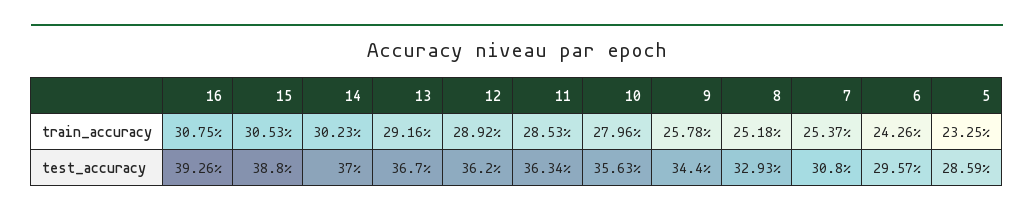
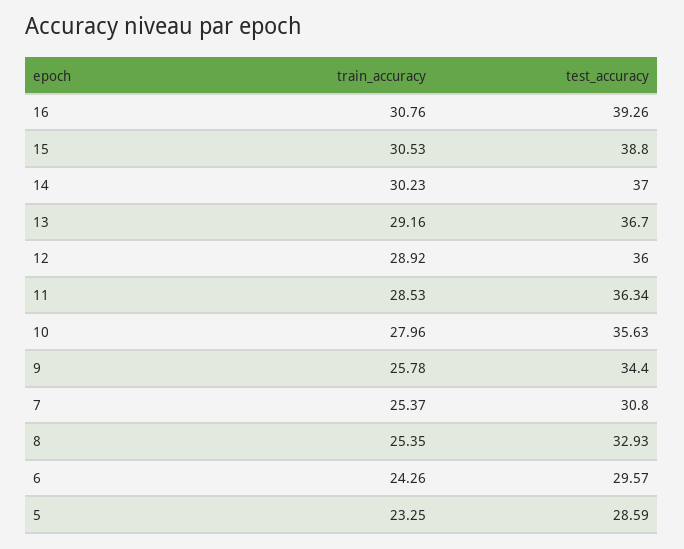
16, train_accuracy: 30.75 -> 30.76
8, train_accuracy: 25.18 -> 25.35
12, test_accuracy: 36.2 -> 36

